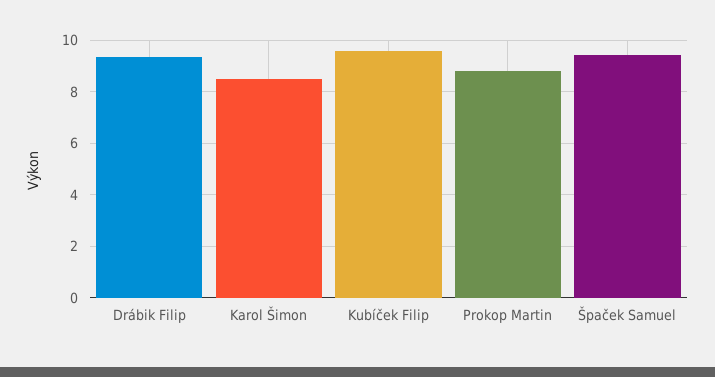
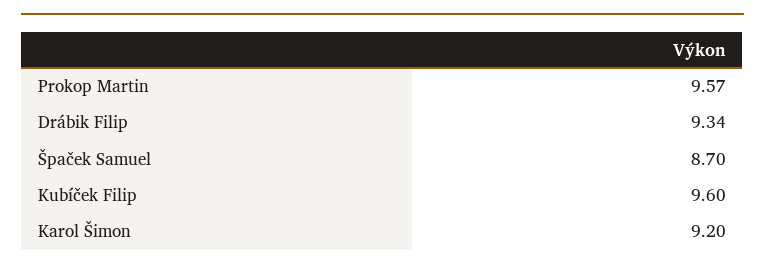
Karol Šimon: 8.5 -> 9.2
Prokop Martin: 8.75 -> 9.57
Špaček Samuel: 9.5 -> 8.7

